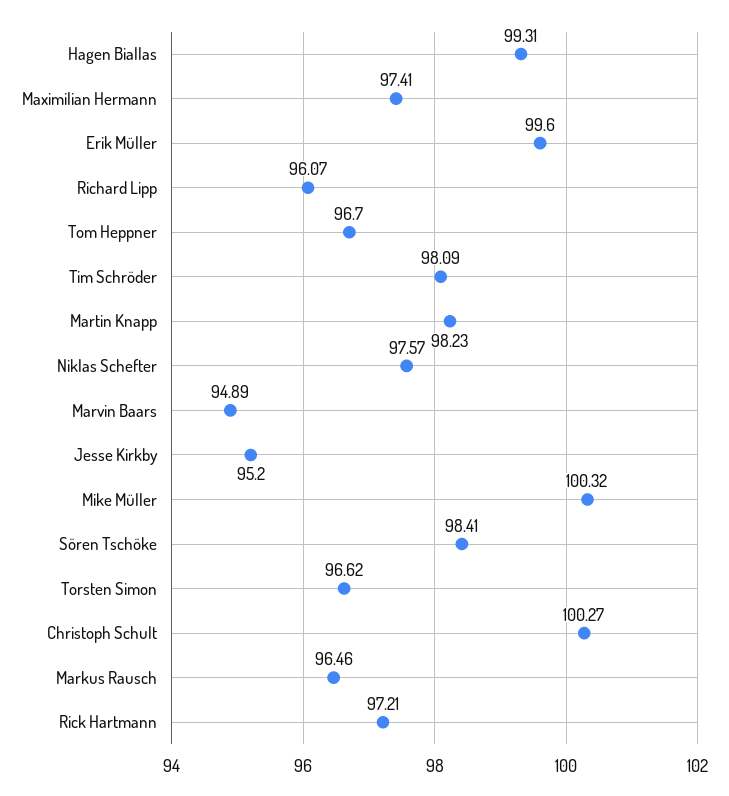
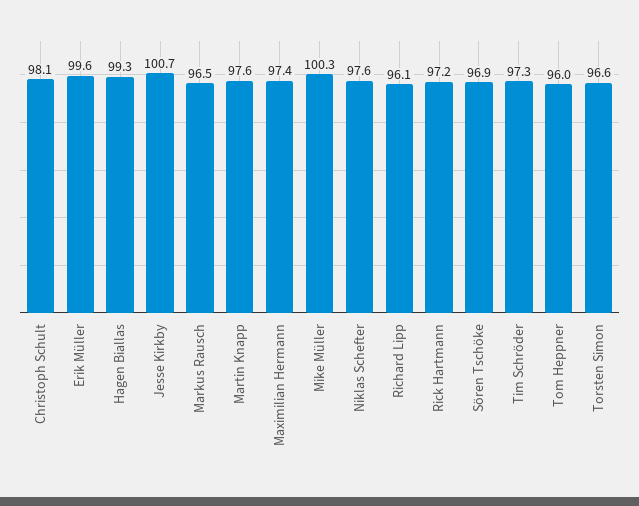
Tom Heppner: 96.7 -> 96
Tim Schröder: 98.09 -> 97.3
Martin Knapp: 98.23 -> 97.6
Marvin Baars: 94.89 -> none
Jesse Kirkby: 95.2 -> 100.7
Sören Tschöke: 98.41 -> 96.9
Christoph Schult: 100.27 -> 98.1

